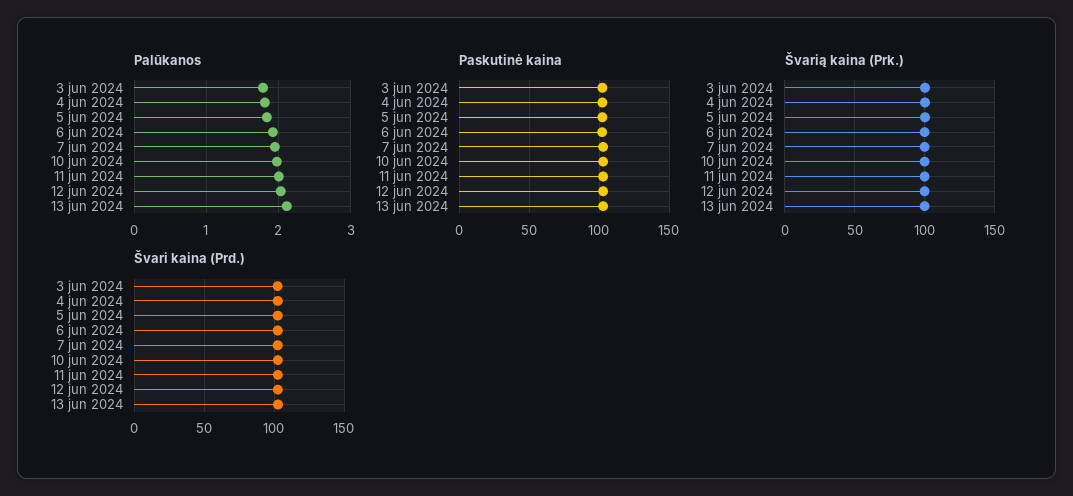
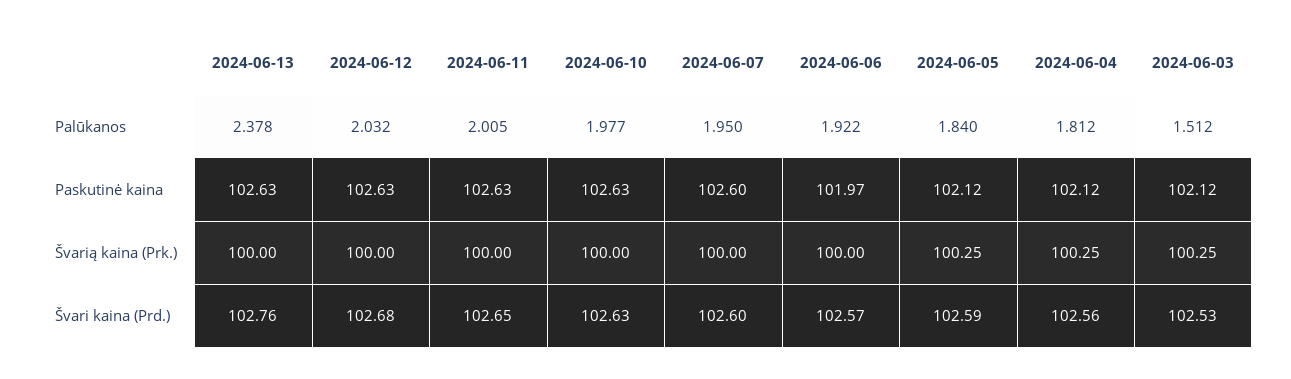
Palūkanos, 3 jun 2024: 1.8 -> 1.512
Palūkanos, 13 jun 2024: 2.1 -> 2.378

